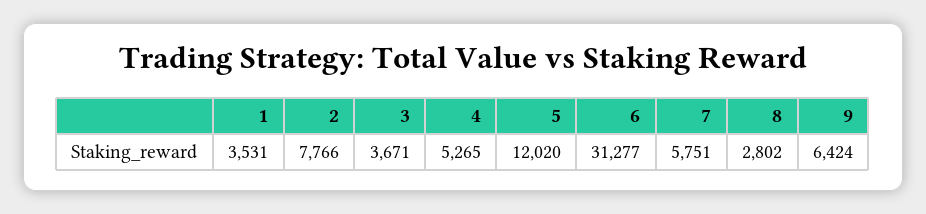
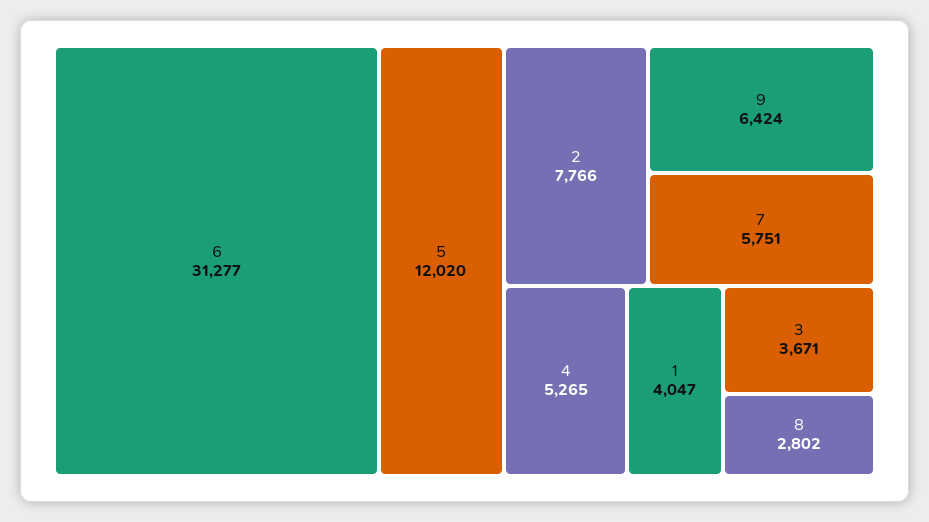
1: 3531 -> 4047

